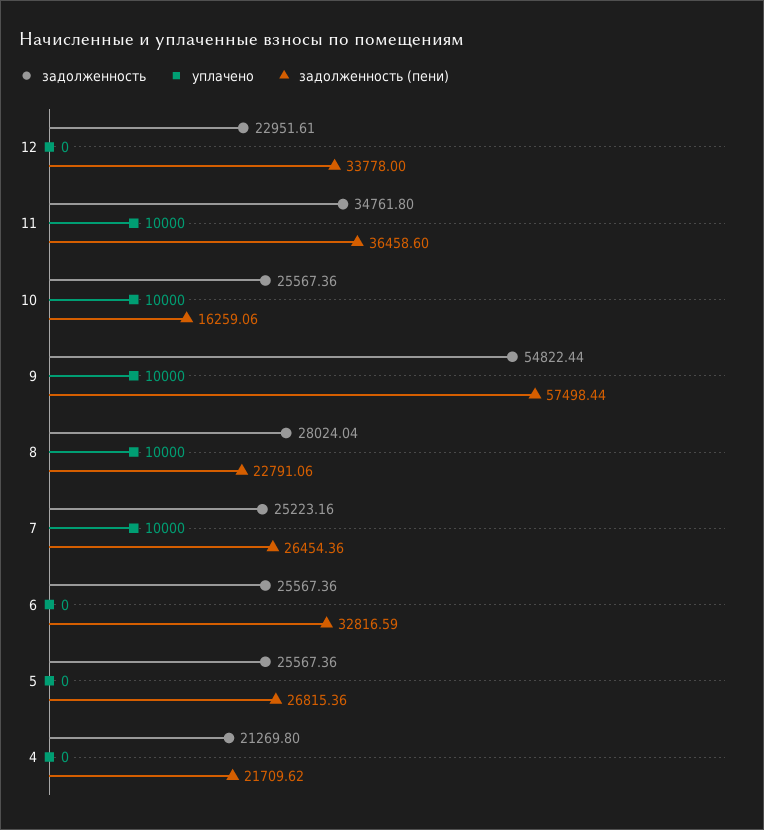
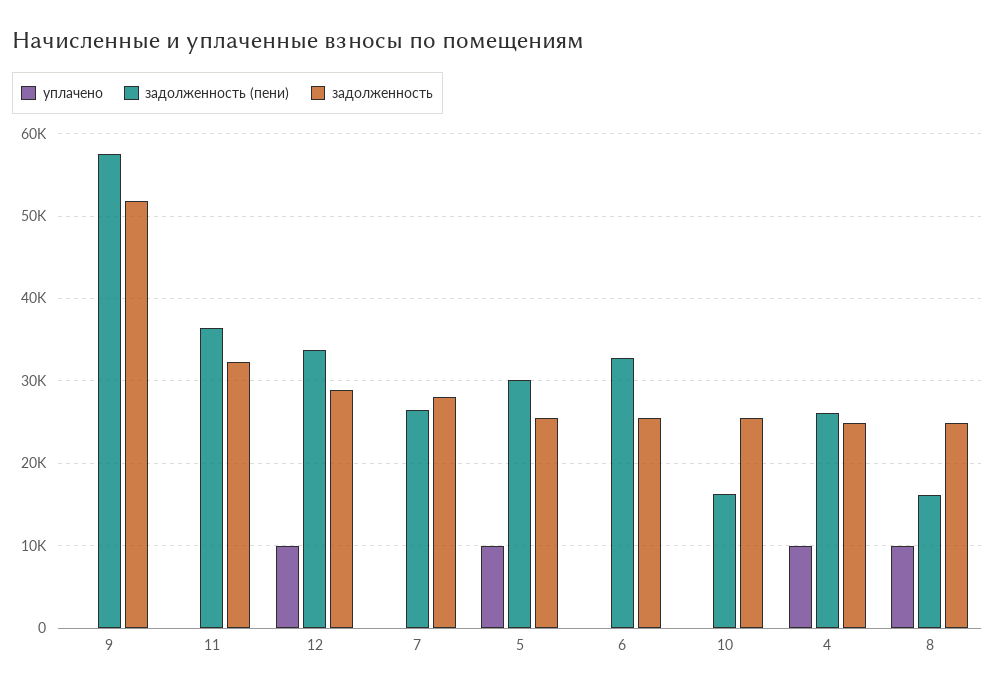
задолженность, 12: 22951.61 -> 29000
уплачено, 12: 0 -> 10000
задолженность, 11: 34761.8 -> 32000
уплачено, 11: 10000 -> 0
уплачено, 10: 10000 -> 0
задолженность, 9: 54822.44 -> 52000
уплачено, 9: 10000 -> 0
задолженность, 8: 28024.04 -> 25000
задолженность (пени), 8: 22791.06 -> 16000
задолженность, 7: 25223.16 -> 28000
уплачено, 7: 10000 -> 0
уплачено, 5: 0 -> 10000
задолженность (пени), 5: 26815.36 -> 30000
задолженность, 4: 21269.8 -> 25000
уплачено, 4: 0 -> 10000
задолженность (пени), 4: 21709.62 -> 26000

